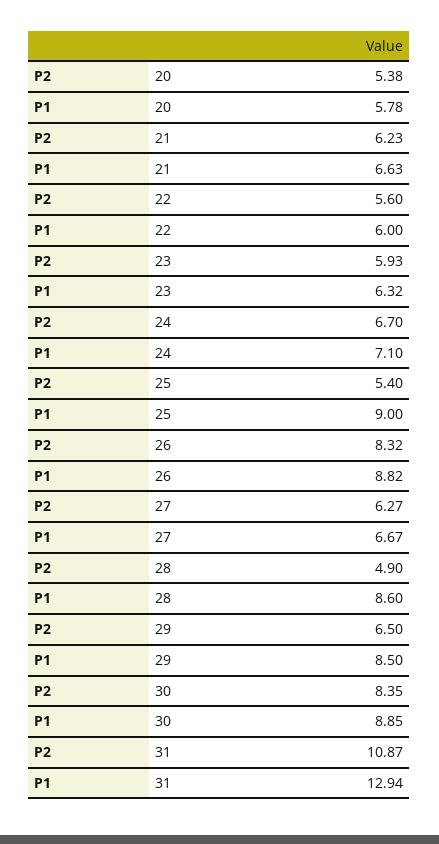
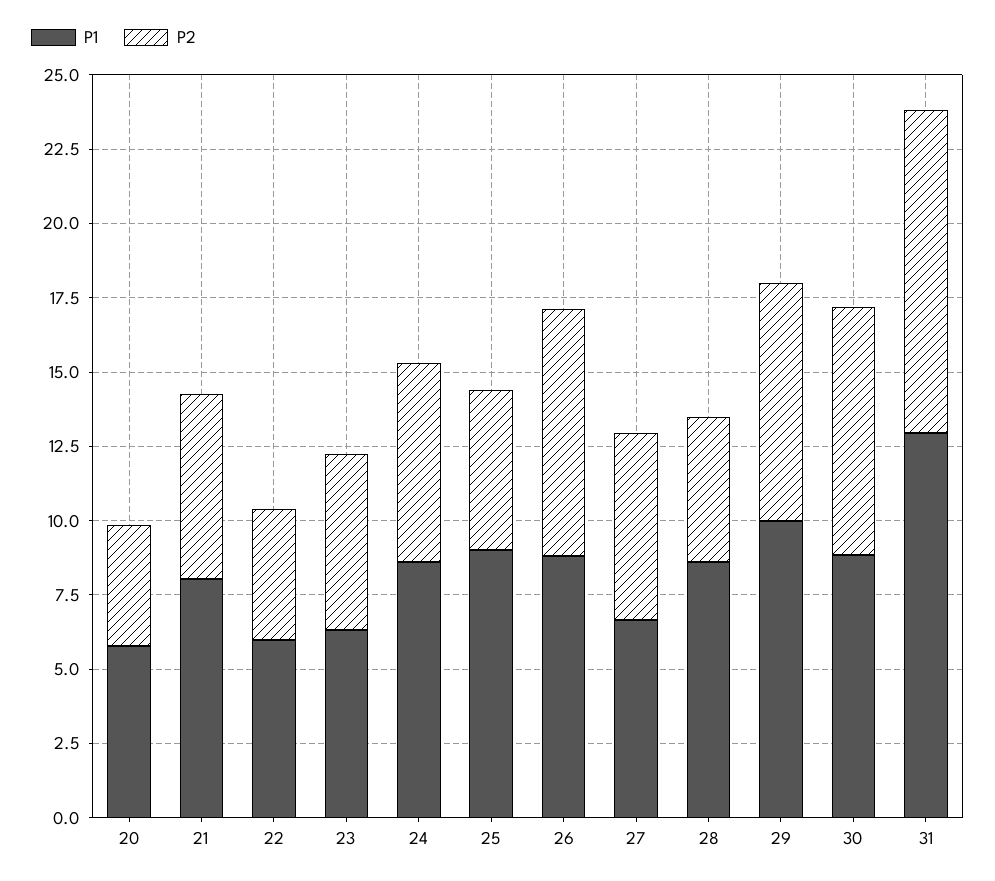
P2, 20: 5.38 -> 4
P1, 21: 6.63 -> 8
P2, 22: 5.6 -> 4.5
P1, 24: 7.1 -> 8.5
P2, 29: 6.5 -> 8
P1, 29: 8.5 -> 10

